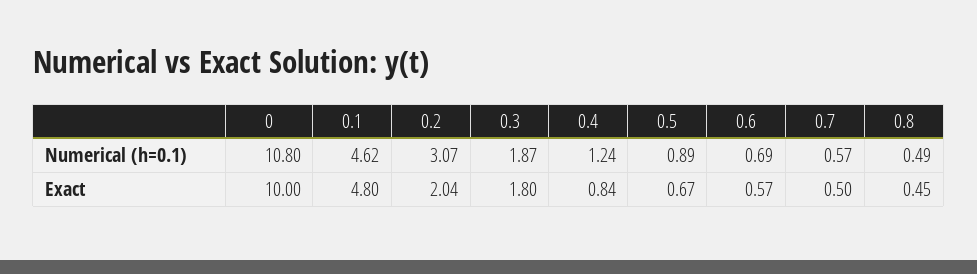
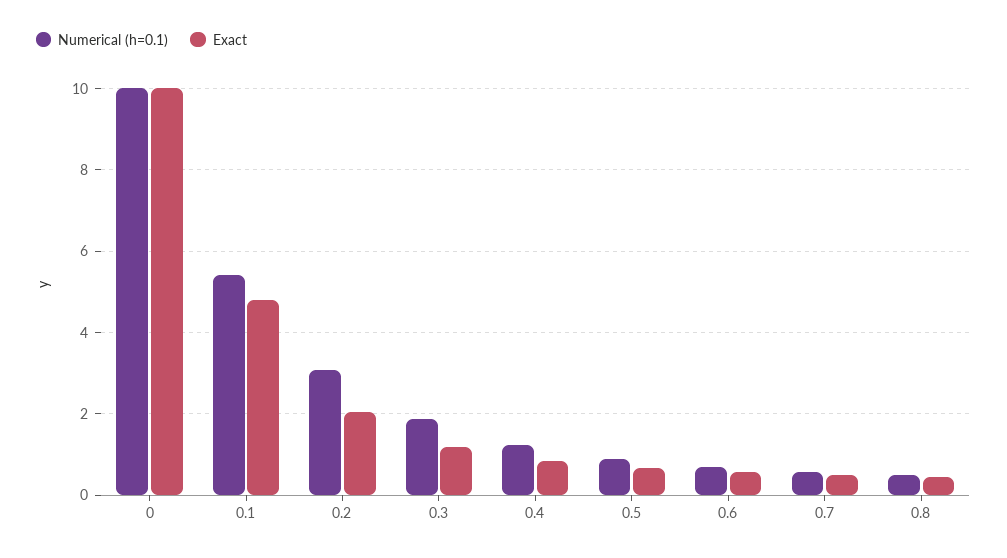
Numerical (h=0.1), 0: 10.8 -> 10
Numerical (h=0.1), 0.1: 4.62 -> 5.4
Exact, 0.3: 1.8 -> 1.2

